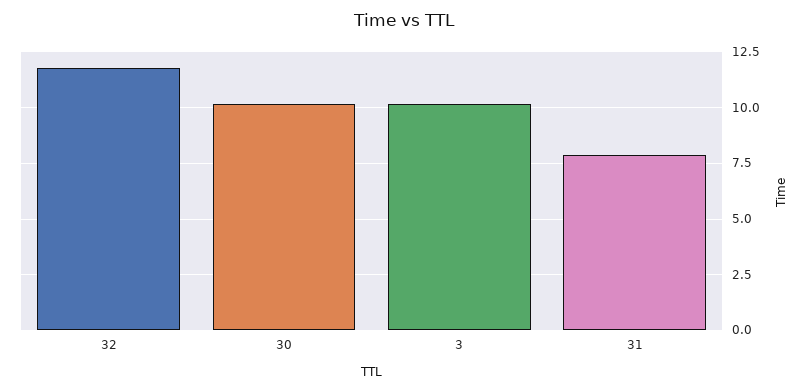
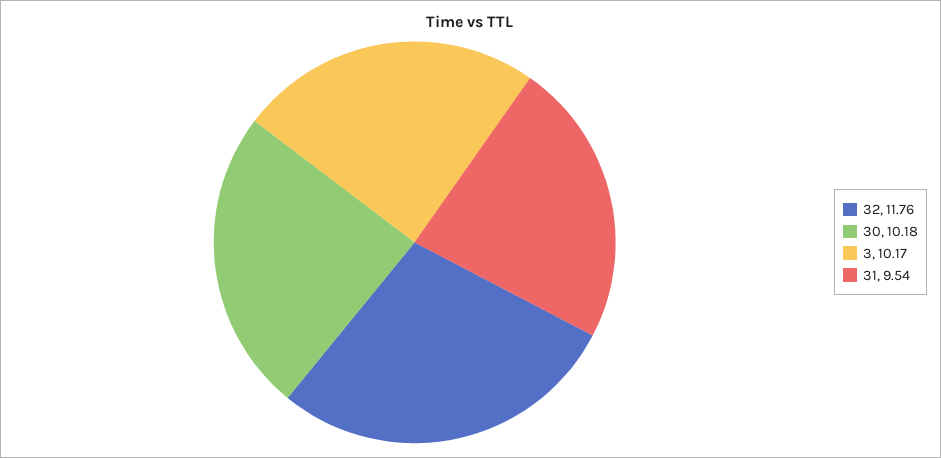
31: 8 -> 9.54

